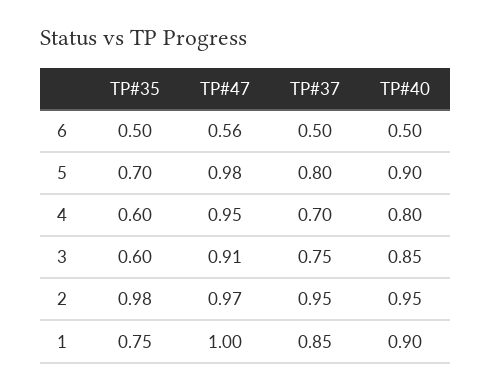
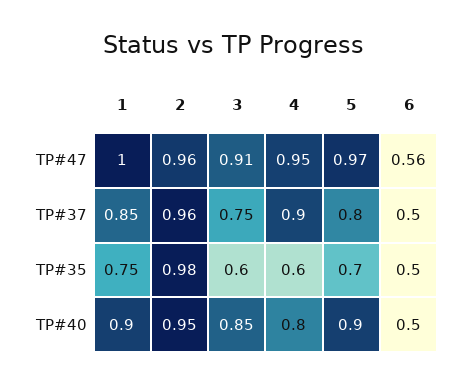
TP#47, 5: 0.98 -> 0.97
TP#37, 4: 0.7 -> 0.9
TP#47, 2: 0.97 -> 0.96
TP#37, 2: 0.95 -> 0.96

